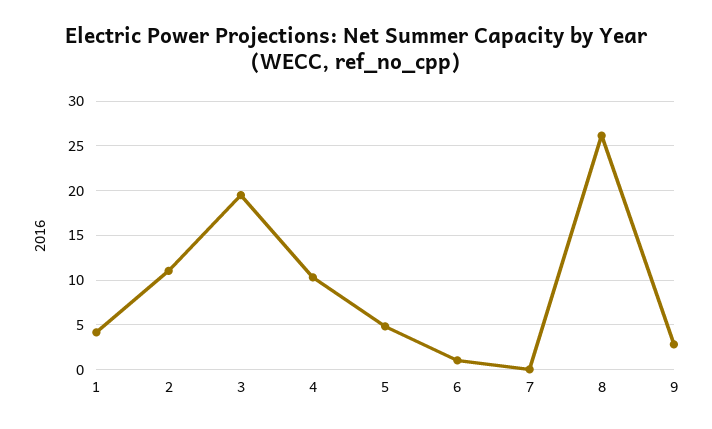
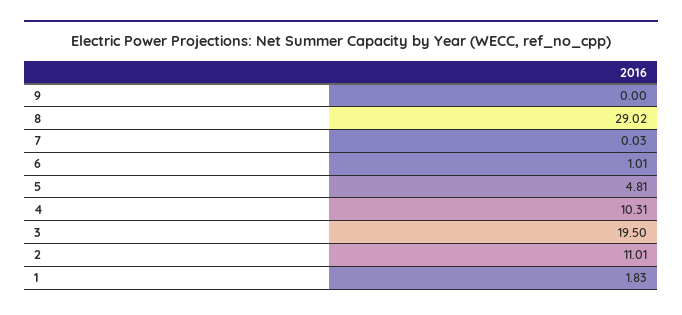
1: 4 -> 1.83
8: 26 -> 29.02
9: 3 -> 0

